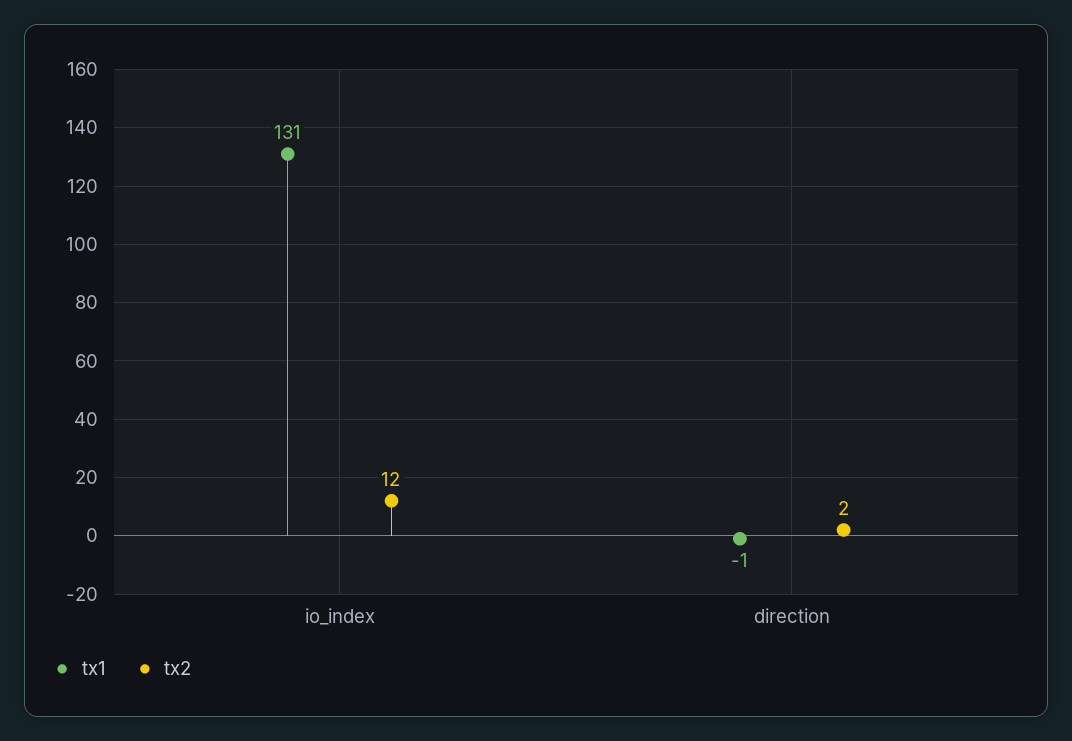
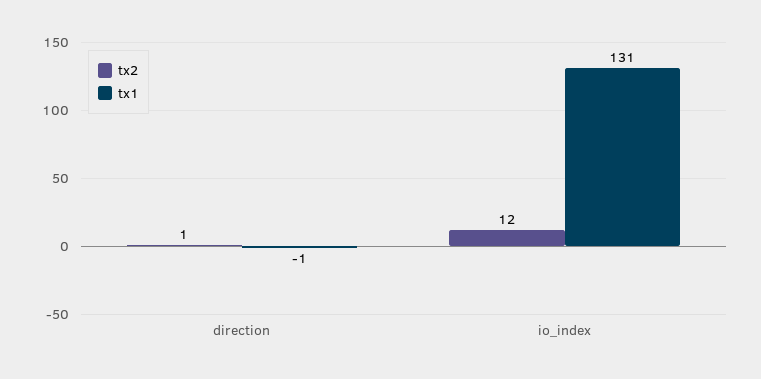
tx2, direction: 2 -> 1

